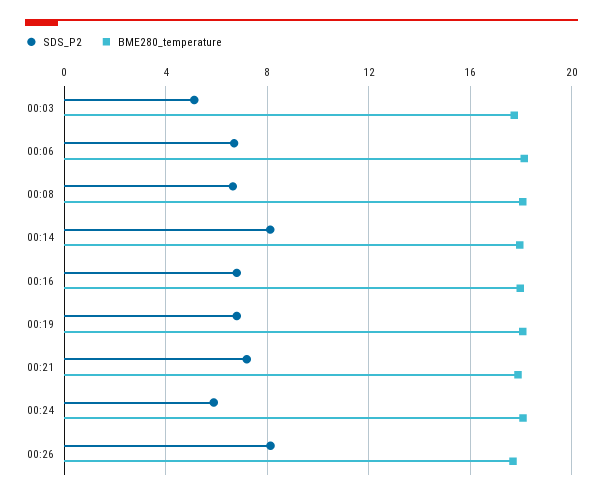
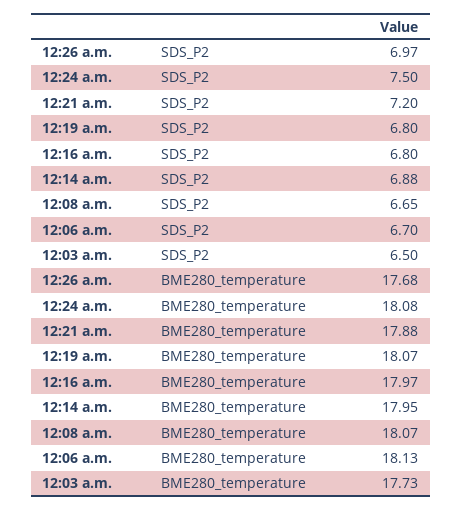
SDS_P2, 00:03: 5 -> 6.5
SDS_P2, 00:14: 8 -> 6.88
SDS_P2, 00:24: 6 -> 7.5
SDS_P2, 00:26: 8 -> 6.97

